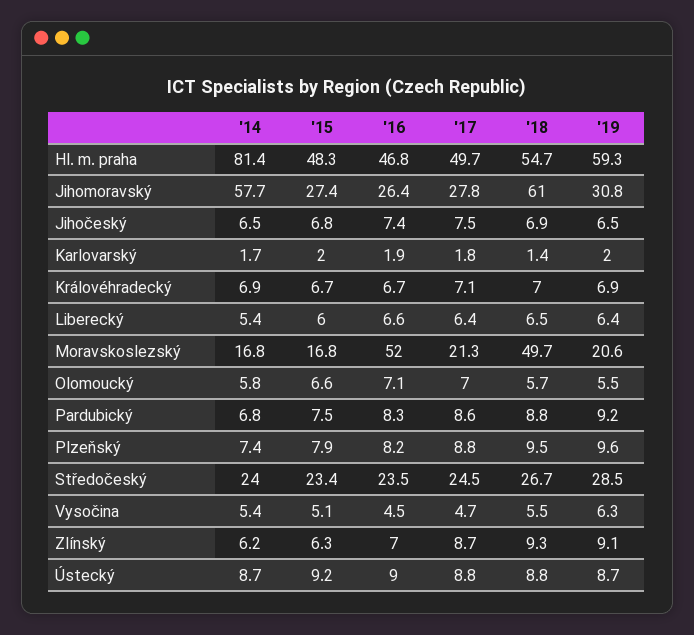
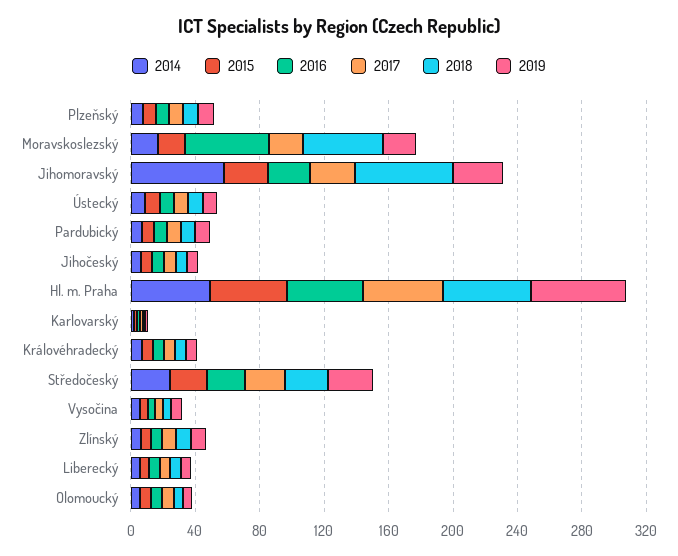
'14, Hl. m. praha: 81.4 -> 50

